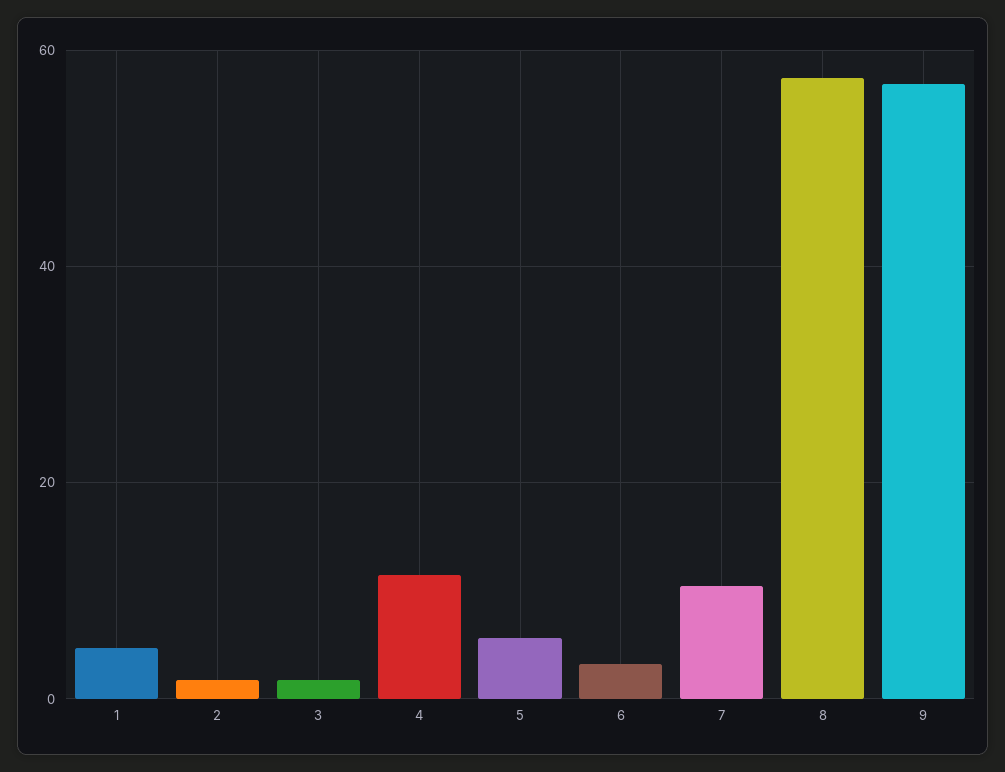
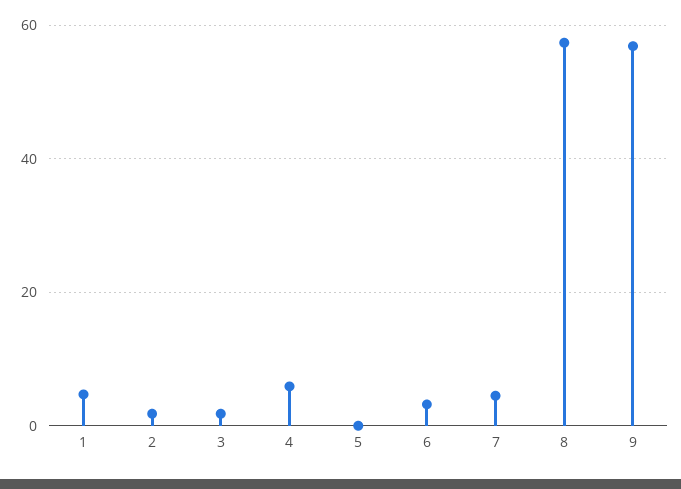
4: 12 -> 6
5: 6 -> 0
7: 10 -> 4

